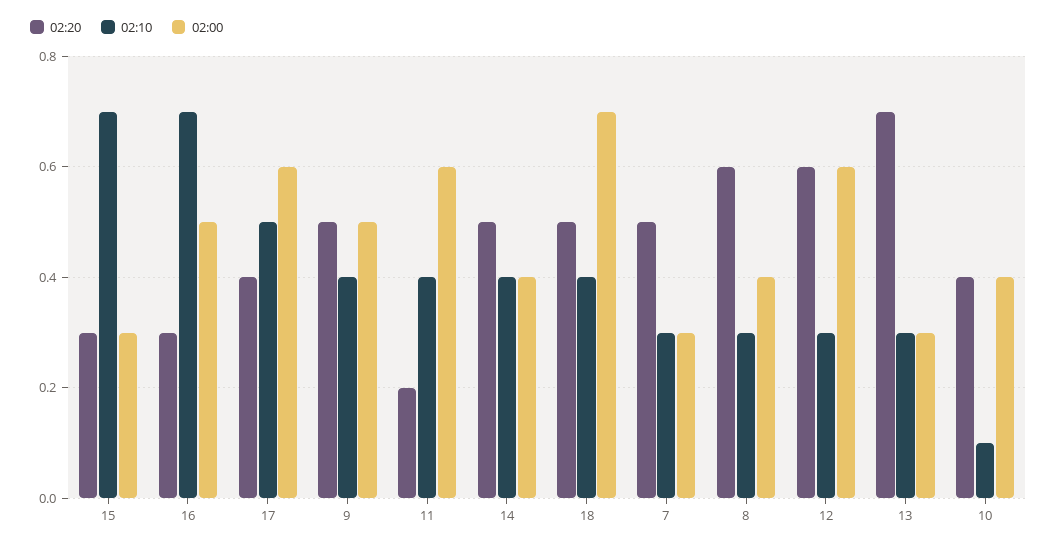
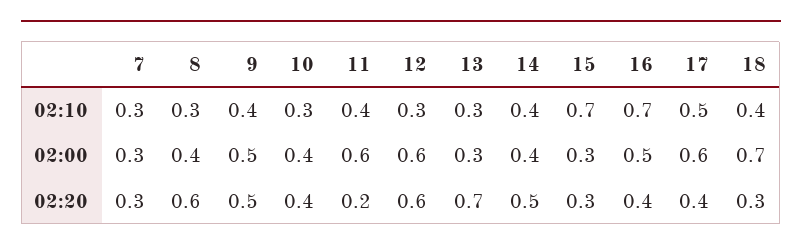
02:20, 16: 0.3 -> 0.4
02:20, 18: 0.5 -> 0.3
02:20, 7: 0.5 -> 0.3
02:10, 10: 0.1 -> 0.3

